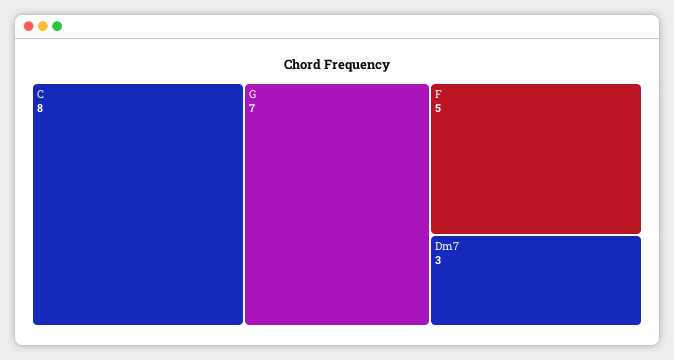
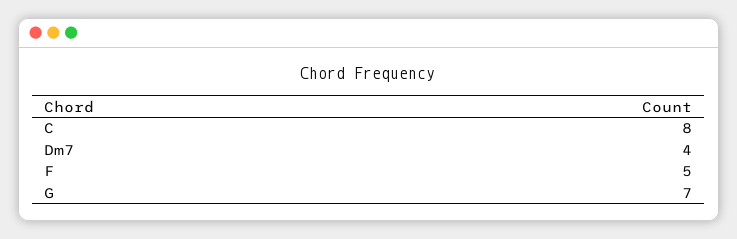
Dm7: 3 -> 4

